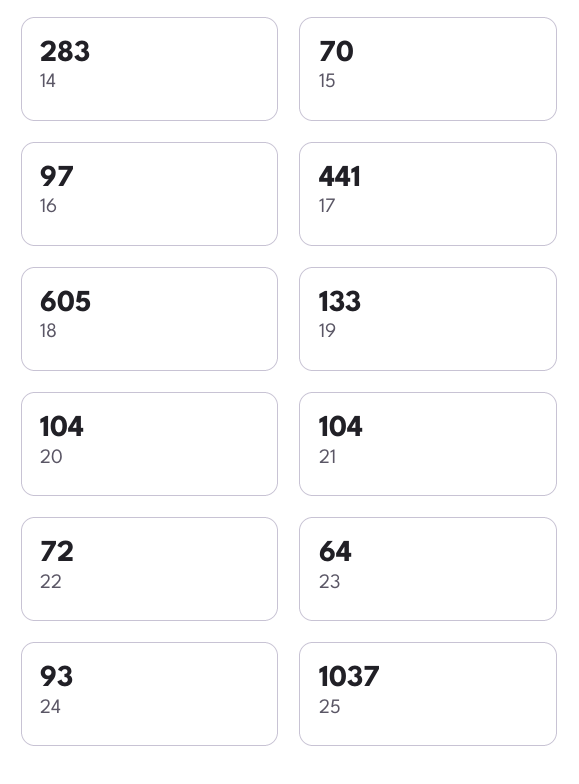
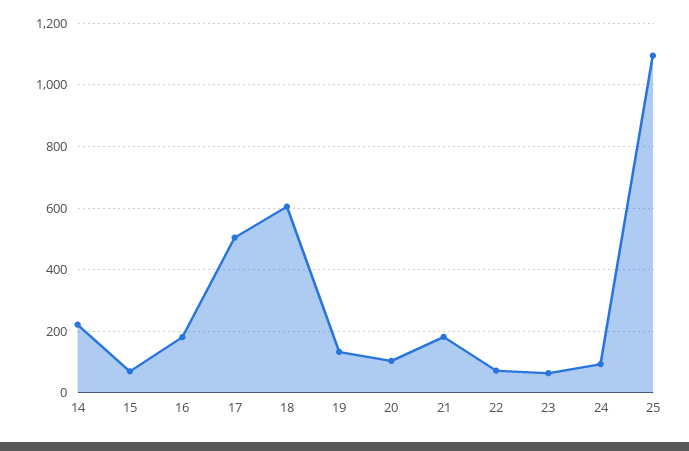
14: 283 -> 220
16: 97 -> 180
17: 441 -> 500
21: 104 -> 180
25: 1037 -> 1100

